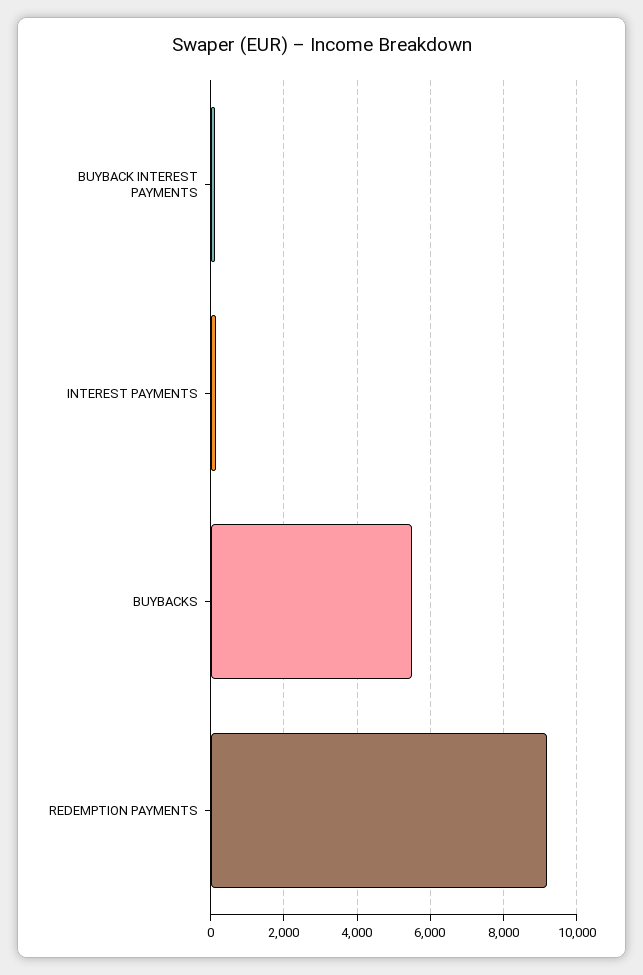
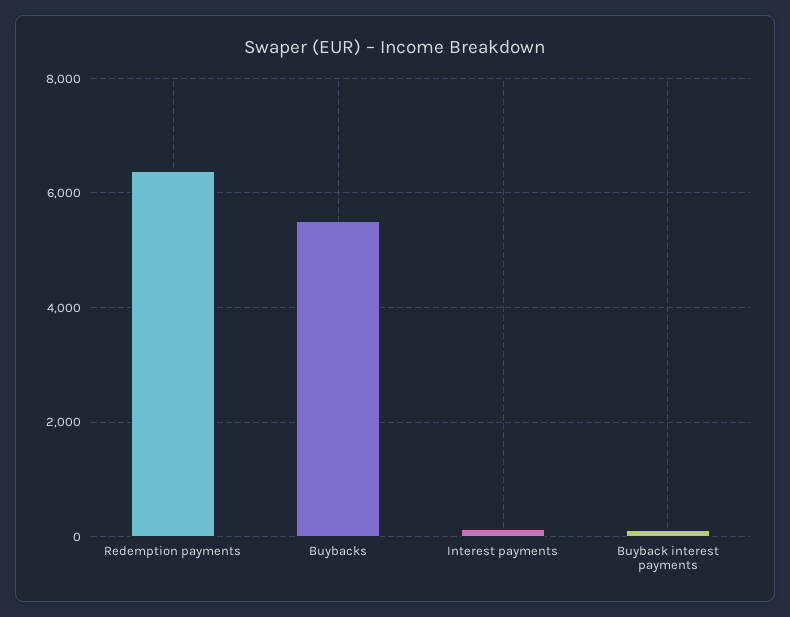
REDEMPTION PAYMENTS: 9200 -> 6400

